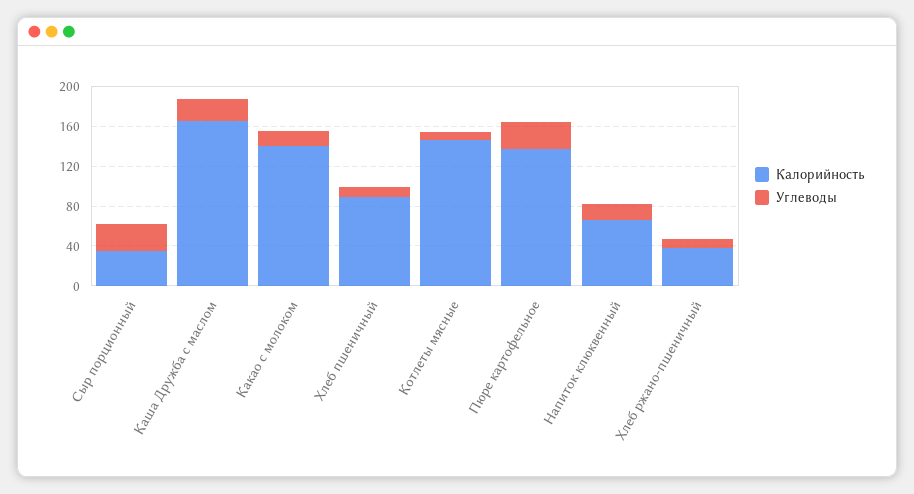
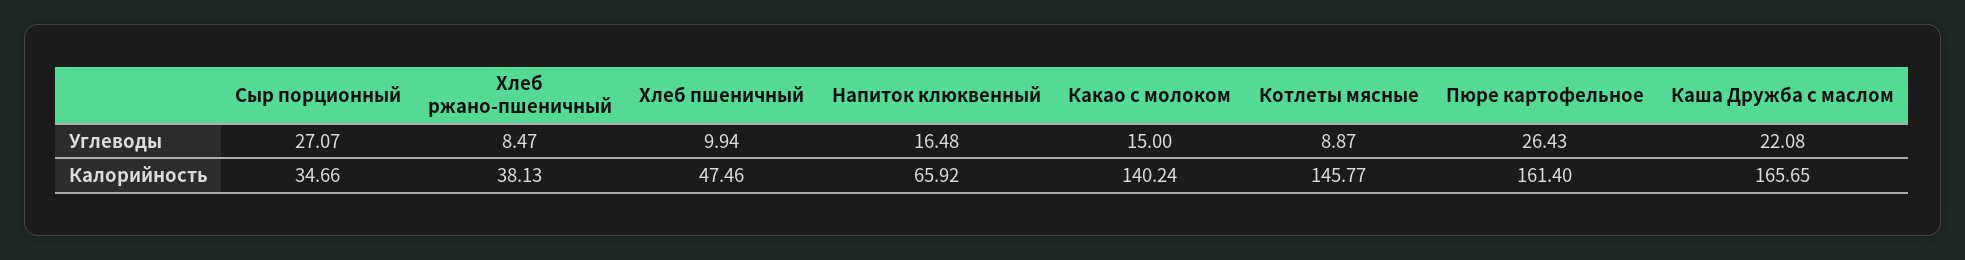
Калорийность, Хлеб пшеничный: 90 -> 47.46
Калорийность, Пюре картофельное: 140 -> 161.4

